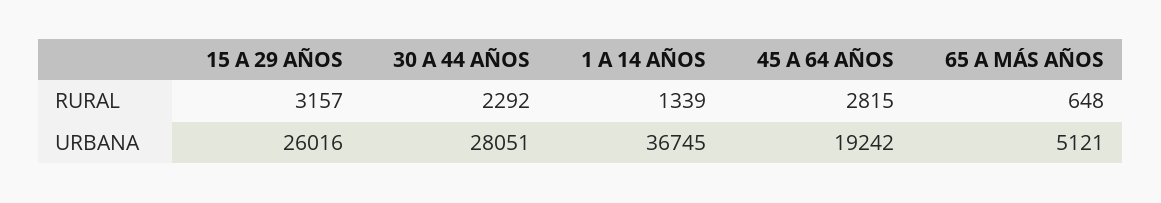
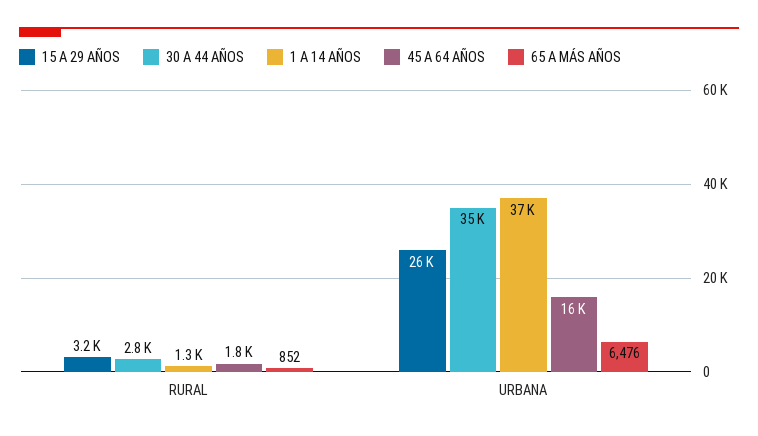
30 A 44 AÑOS, RURAL: 2292 -> 2800
45 A 64 AÑOS, RURAL: 2815 -> 1800
65 A MÁS AÑOS, RURAL: 648 -> 852
30 A 44 AÑOS, URBANA: 28051 -> 35000
45 A 64 AÑOS, URBANA: 19242 -> 16000
65 A MÁS AÑOS, URBANA: 5121 -> 6476

